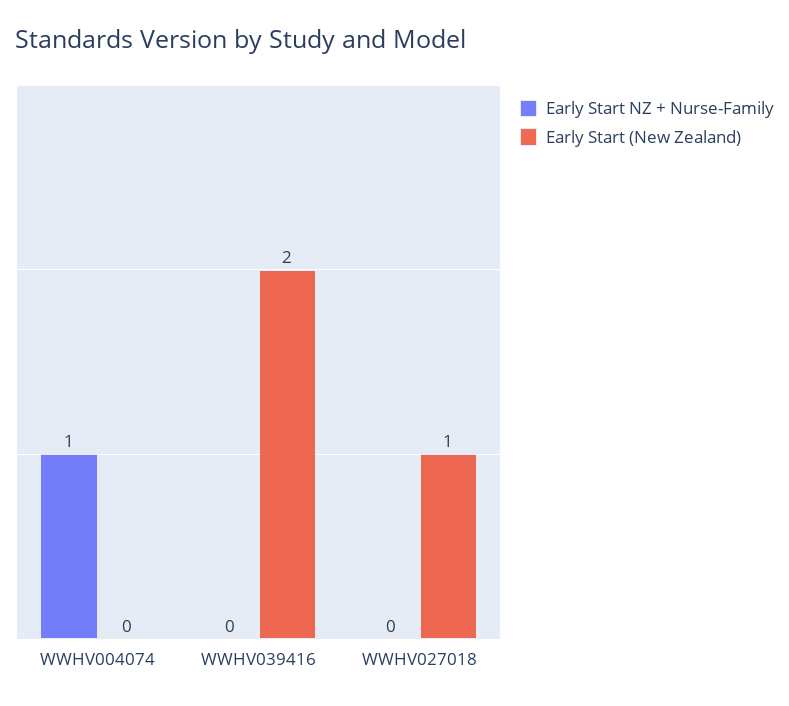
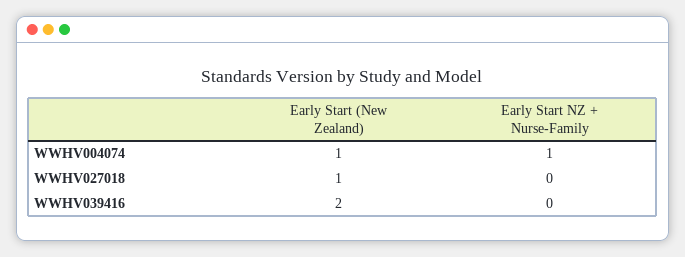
Early Start (New Zealand), WWHV004074: 0 -> 1

